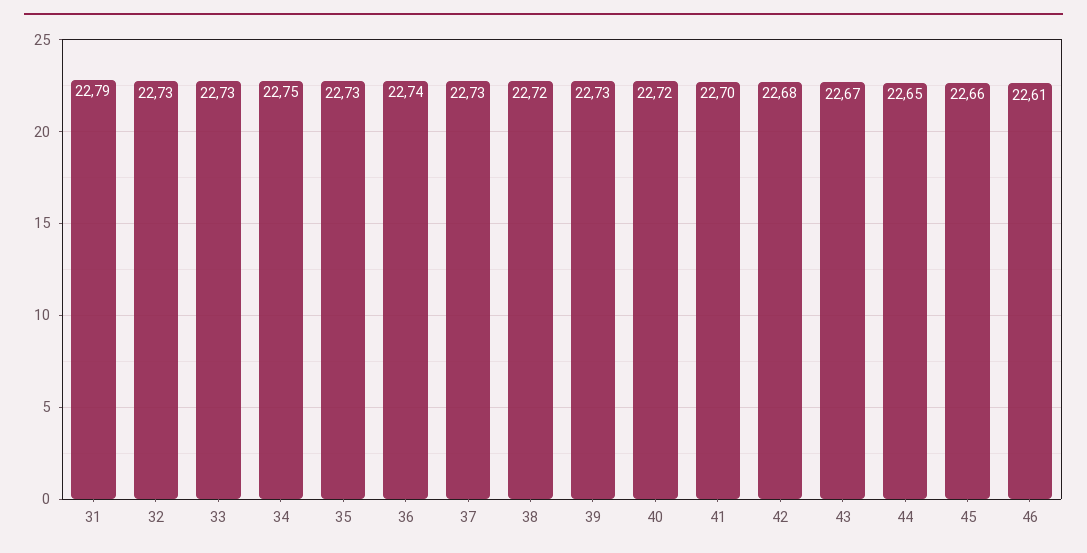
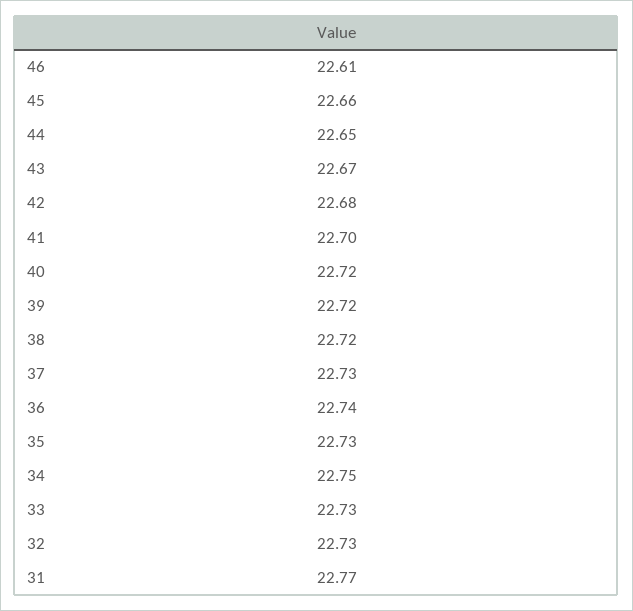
31: 22.79 -> 22.77
39: 22.73 -> 22.72

